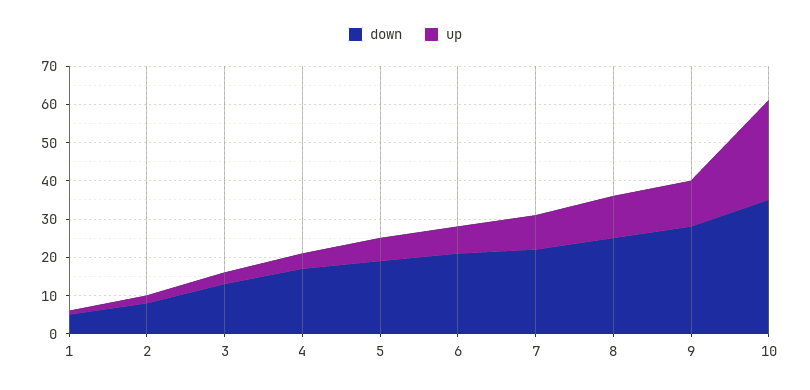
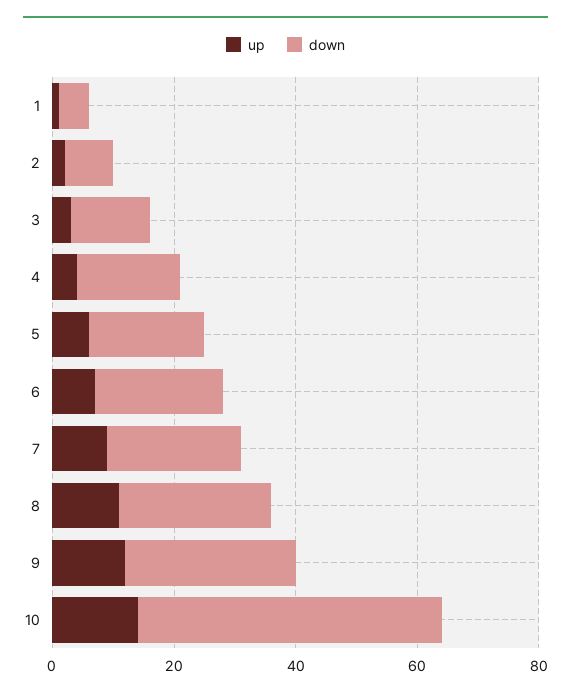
down, 10: 35 -> 50
up, 10: 25 -> 15

